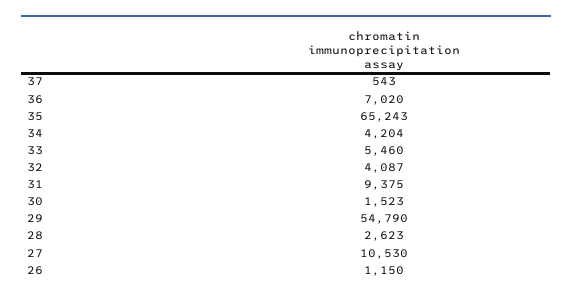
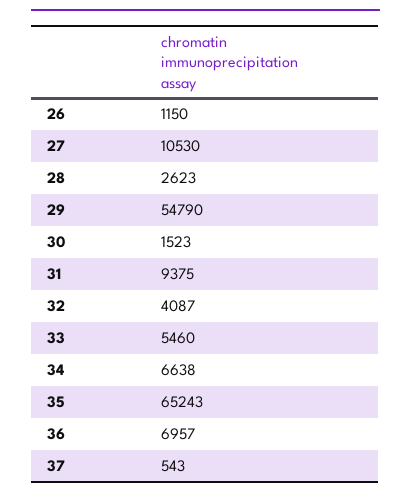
36: 7020 -> 6957
34: 4204 -> 6638

